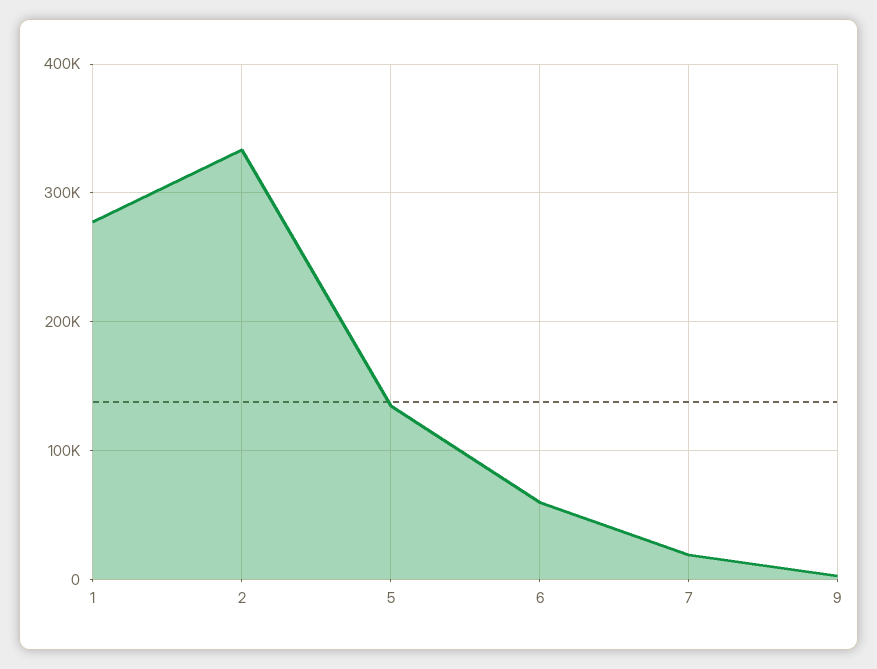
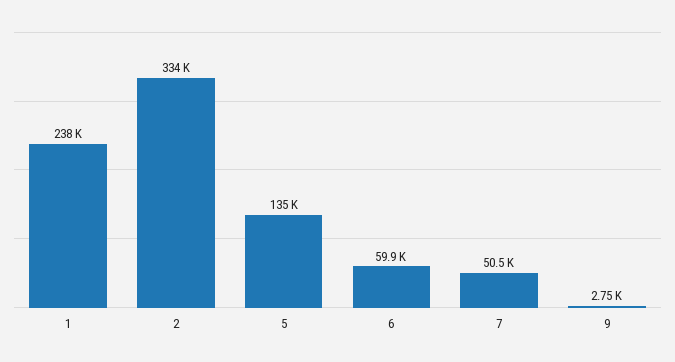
1: 280000 -> 238000
7: 20000 -> 50500

